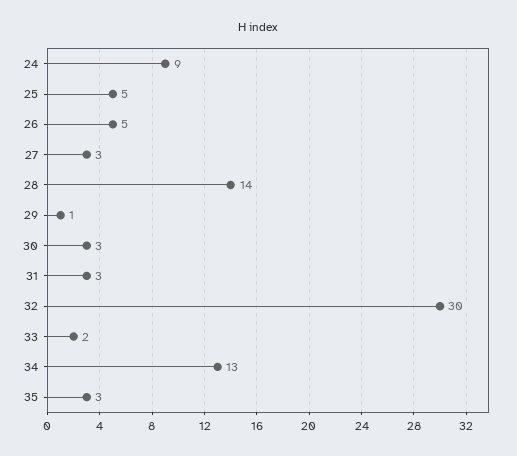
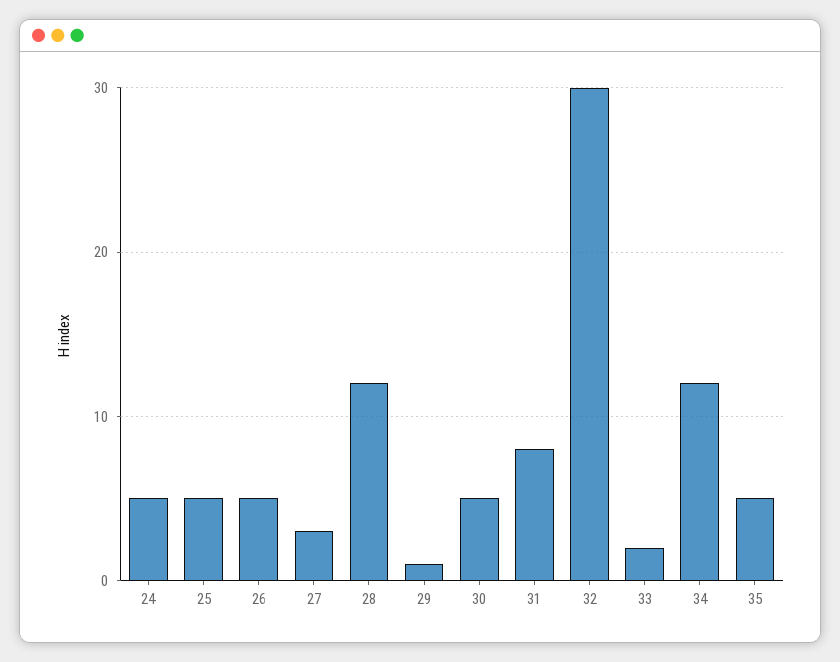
24: 9 -> 5
28: 14 -> 12
30: 3 -> 5
31: 3 -> 8
34: 13 -> 12
35: 3 -> 5

